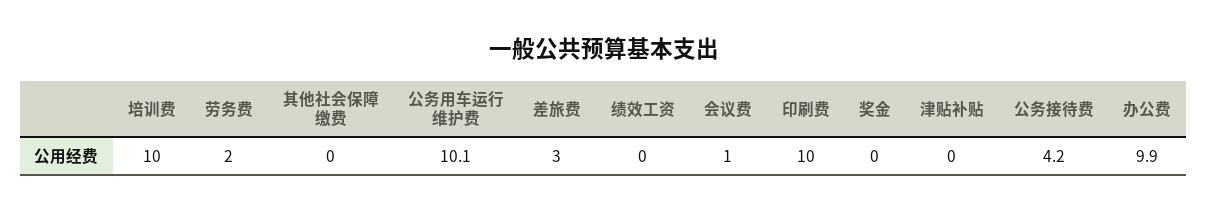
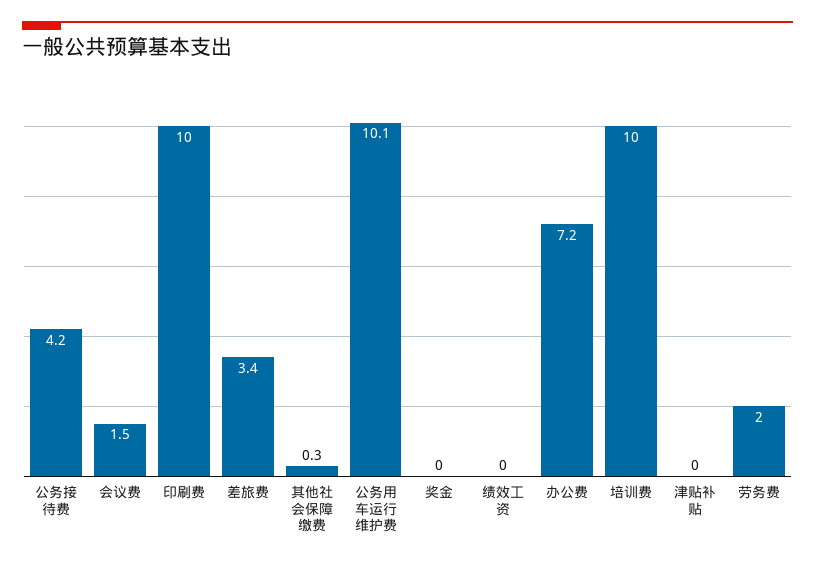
其他社会保障缴费: 0 -> 0.3
差旅费: 3 -> 3.4
会议费: 1 -> 1.5
办公费: 9.9 -> 7.2

